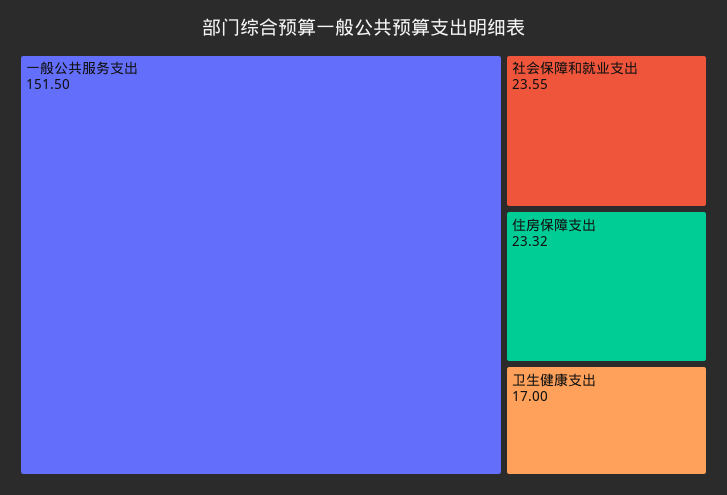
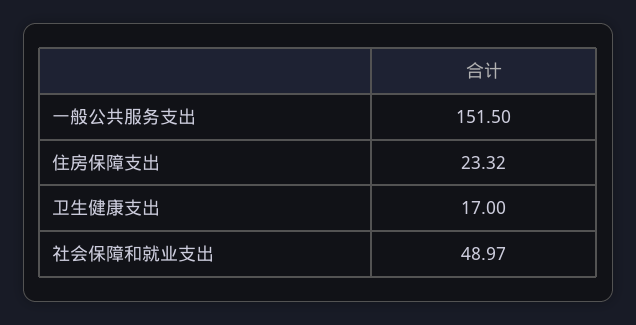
社会保障和就业支出: 23.55 -> 48.97

